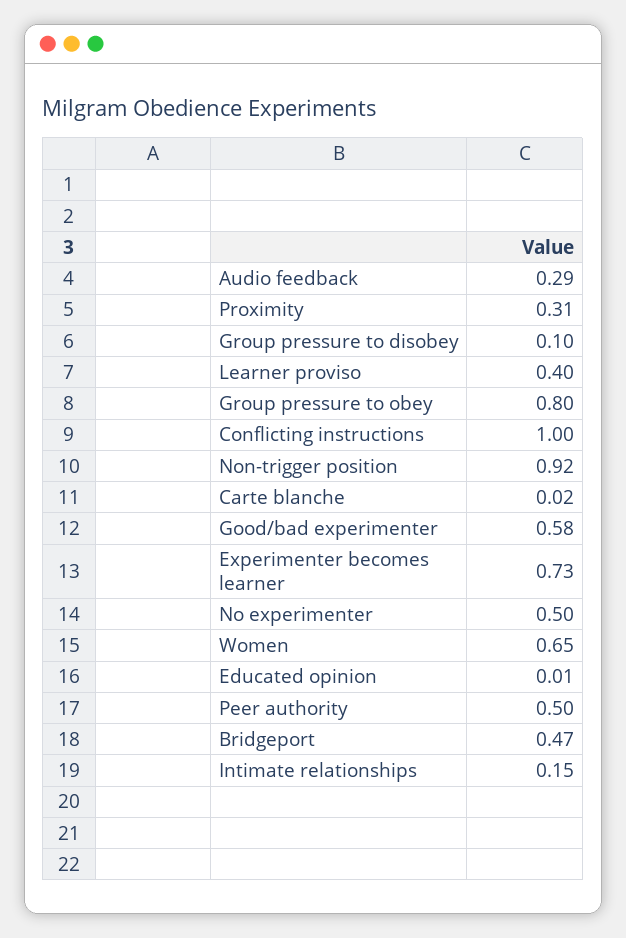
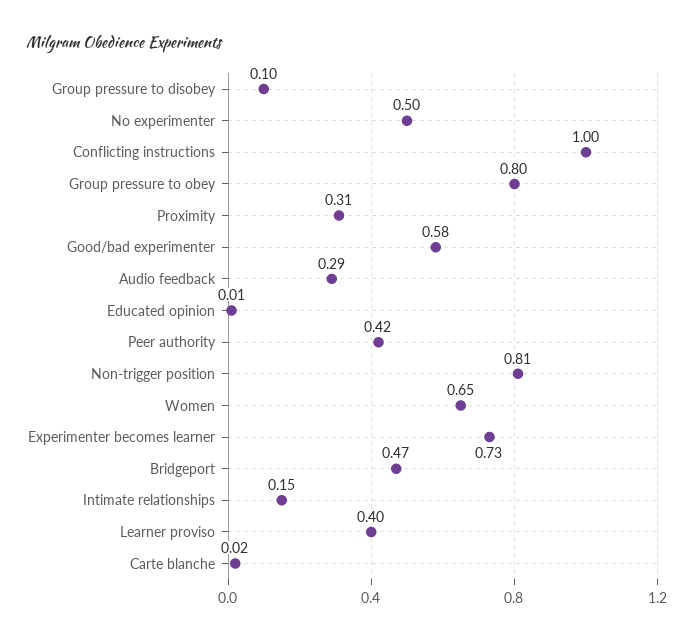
Non-trigger position: 0.92 -> 0.81
Peer authority: 0.5 -> 0.42

